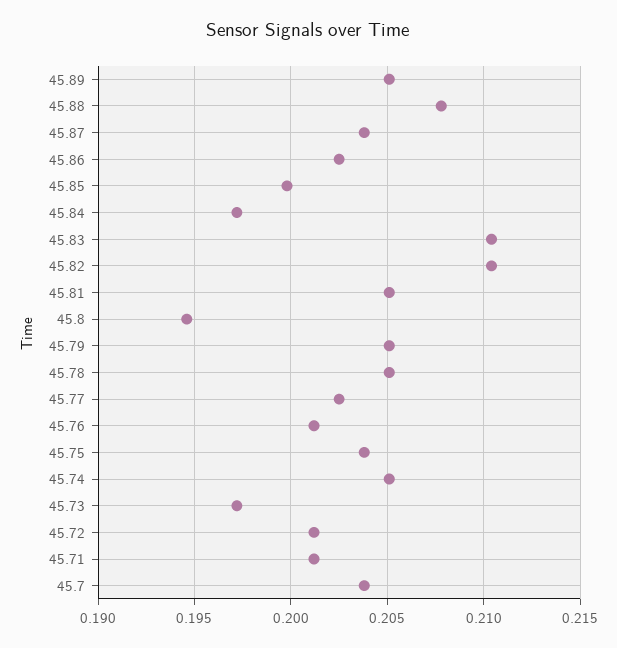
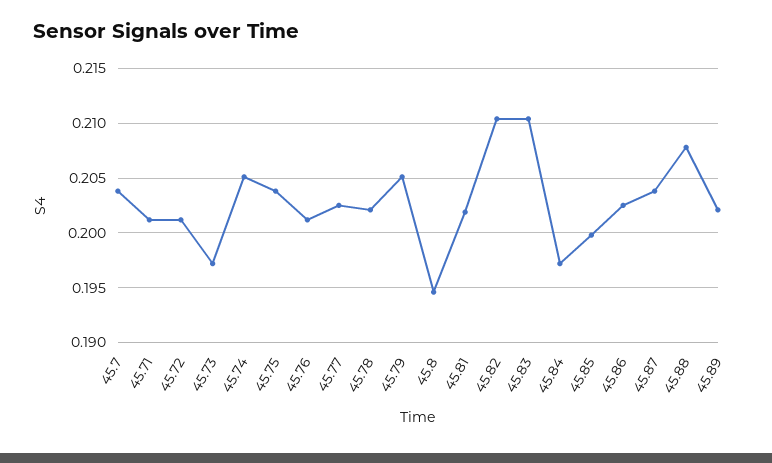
45.89: 0.205 -> 0.202
45.81: 0.205 -> 0.202
45.78: 0.205 -> 0.202

